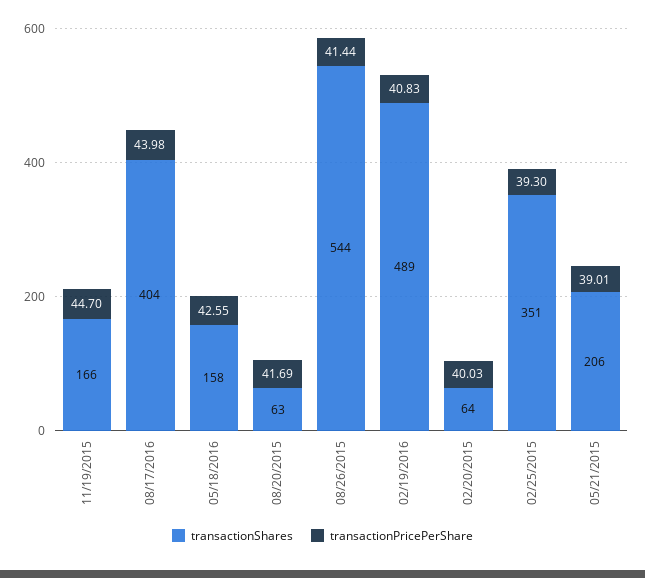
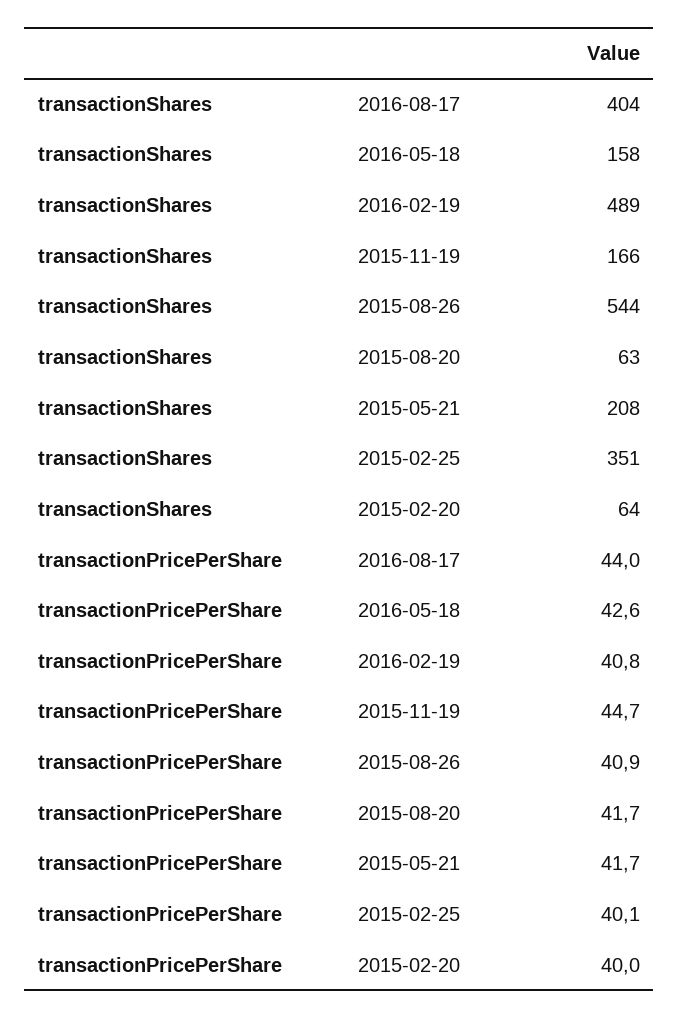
transactionPricePerShare, 08/26/2015: 41.44 -> 40.9
transactionPricePerShare, 02/25/2015: 39.3 -> 40.1
transactionShares, 05/21/2015: 206 -> 208
transactionPricePerShare, 05/21/2015: 39.01 -> 41.7

